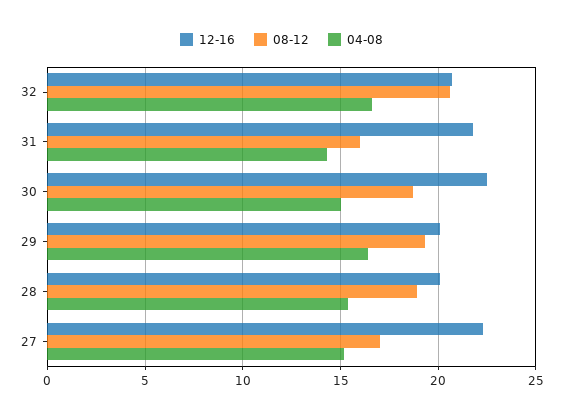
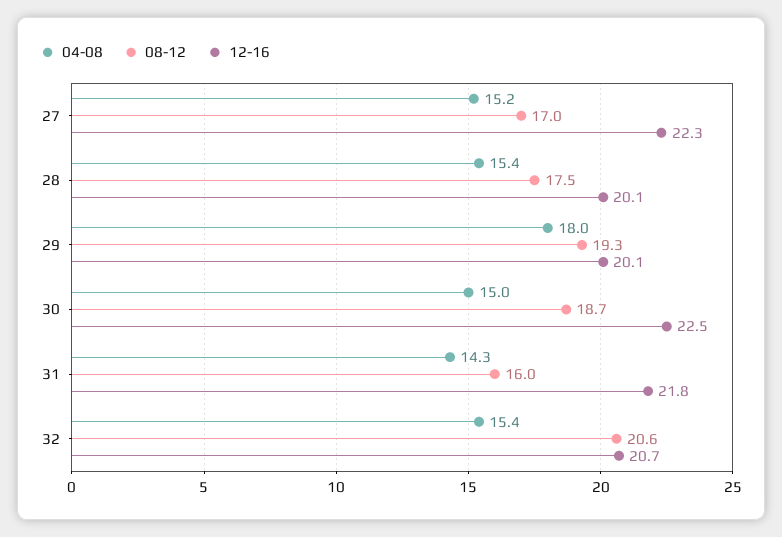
04-08, 32: 16.5 -> 15.4
04-08, 29: 16.5 -> 18
08-12, 28: 19 -> 17.5

